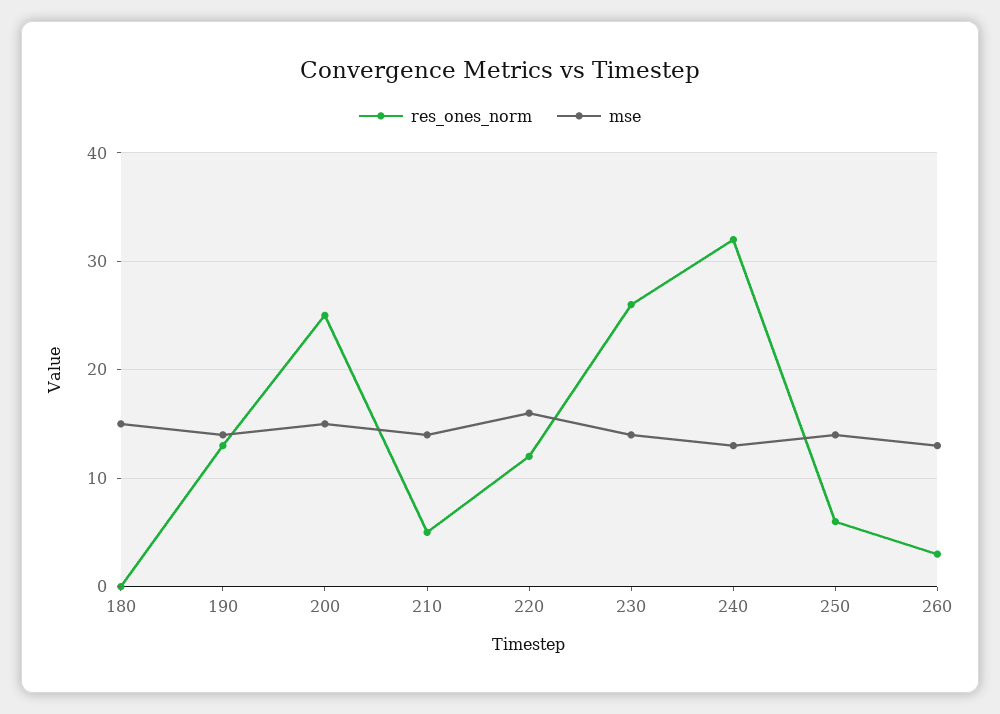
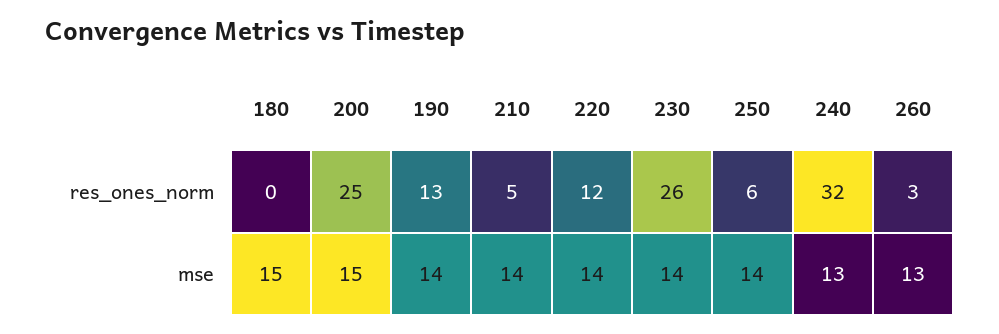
mse, 220: 16 -> 14

